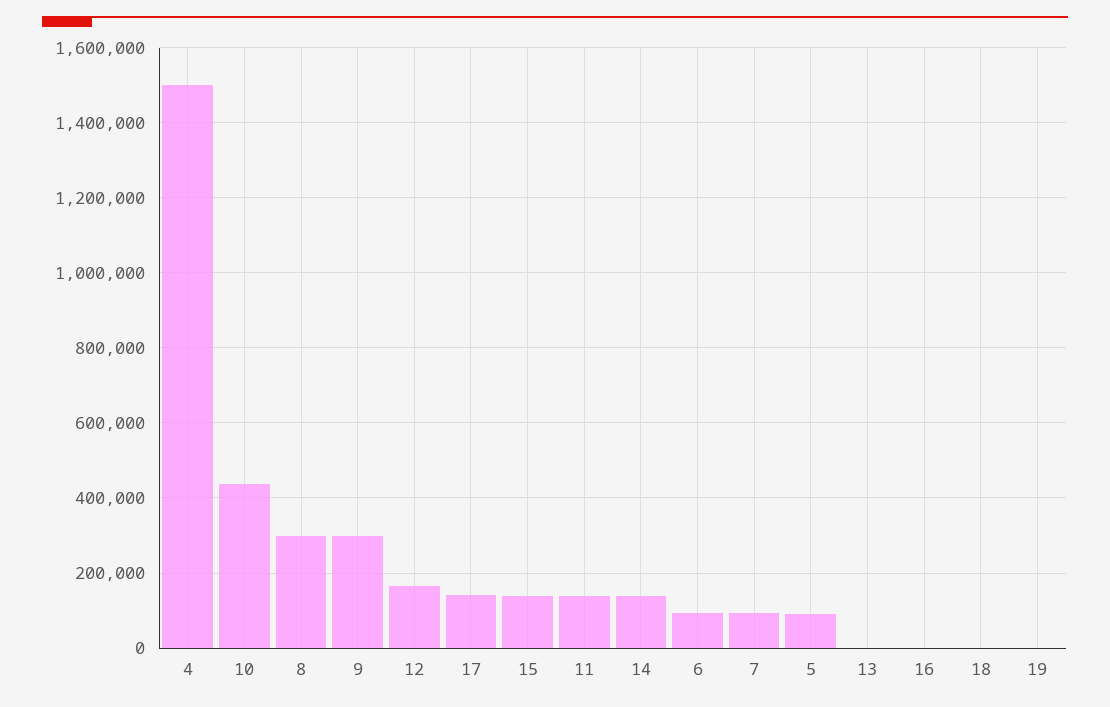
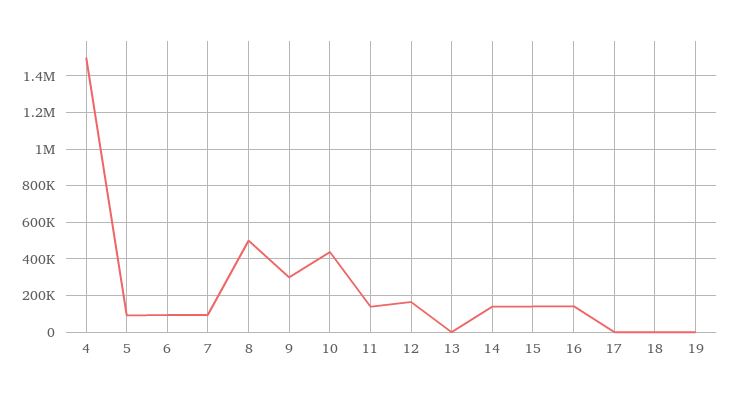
8: 300000 -> 500000
17: 140000 -> 0
16: 0 -> 150000

